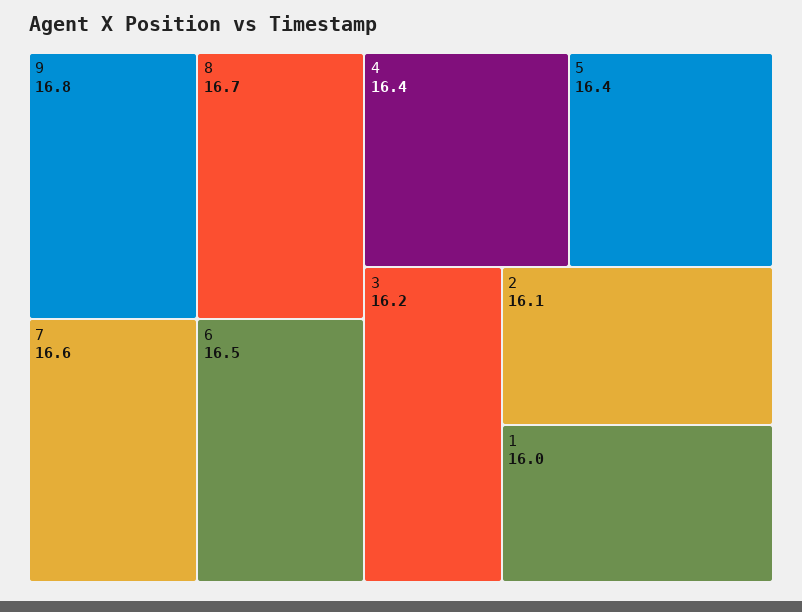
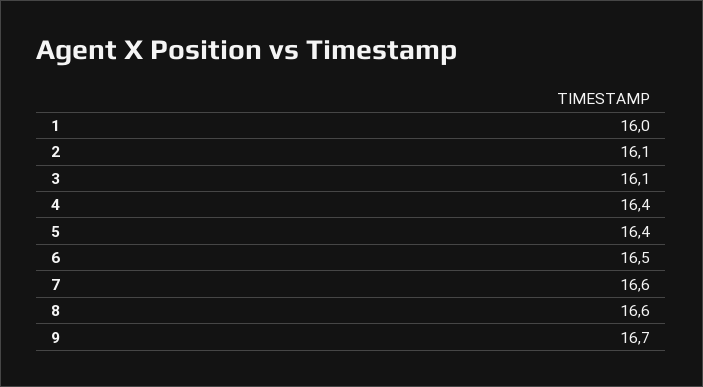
9: 16.8 -> 16.7
8: 16.7 -> 16.6
3: 16.2 -> 16.1

